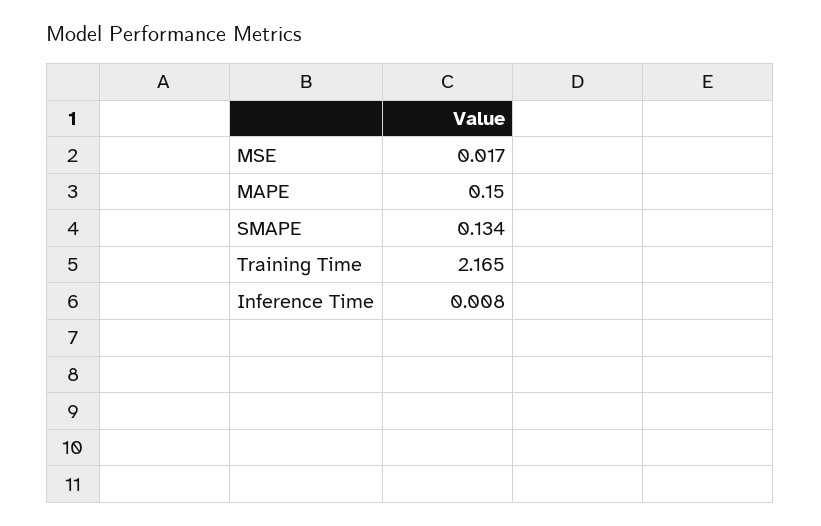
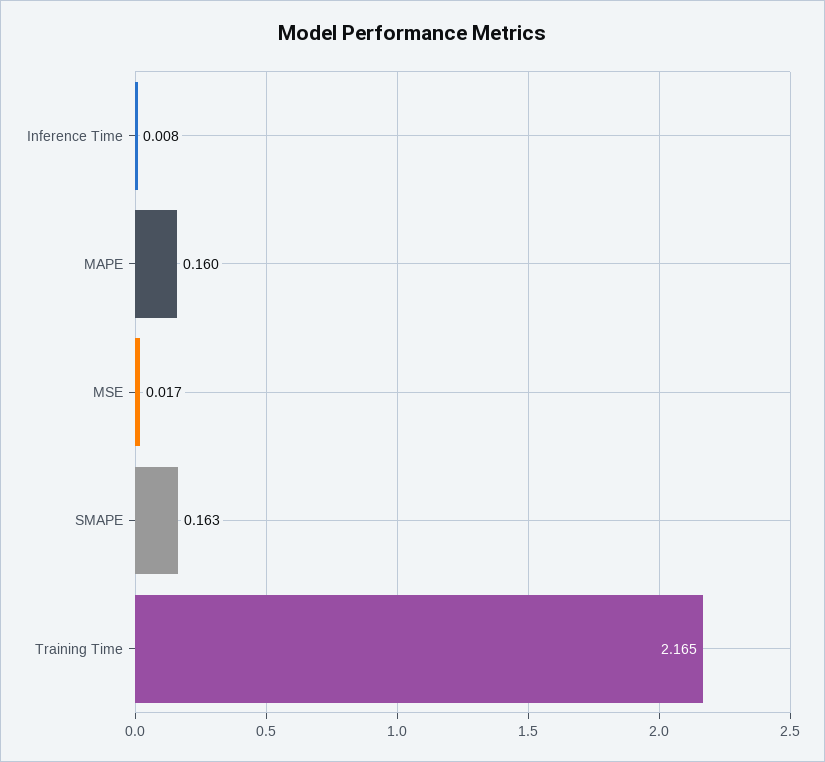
MAPE: 0.15 -> 0.16
SMAPE: 0.134 -> 0.163

